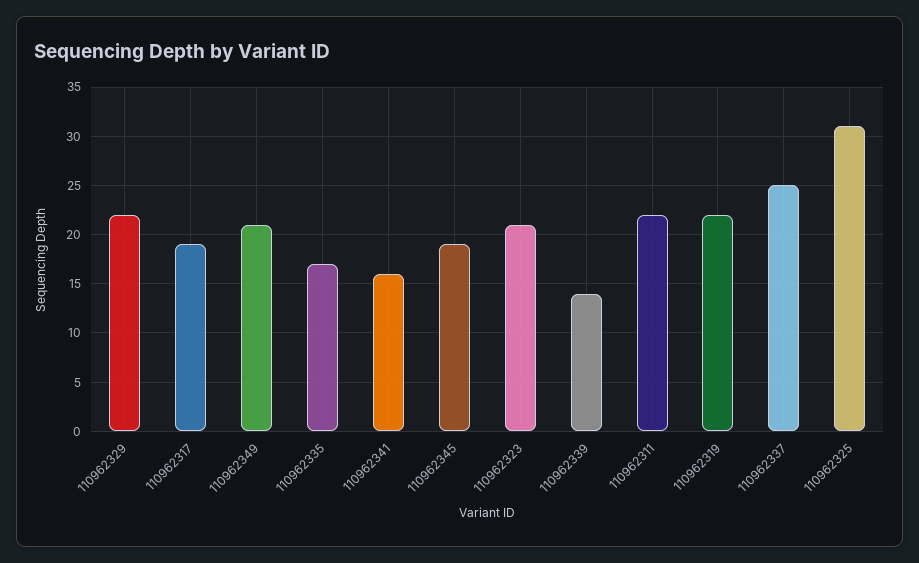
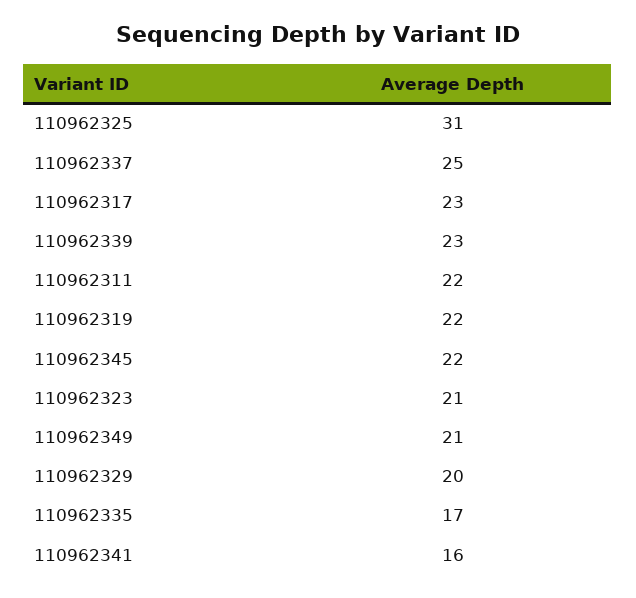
110962329: 22 -> 20
110962317: 19 -> 23
110962345: 19 -> 22
110962339: 14 -> 23

